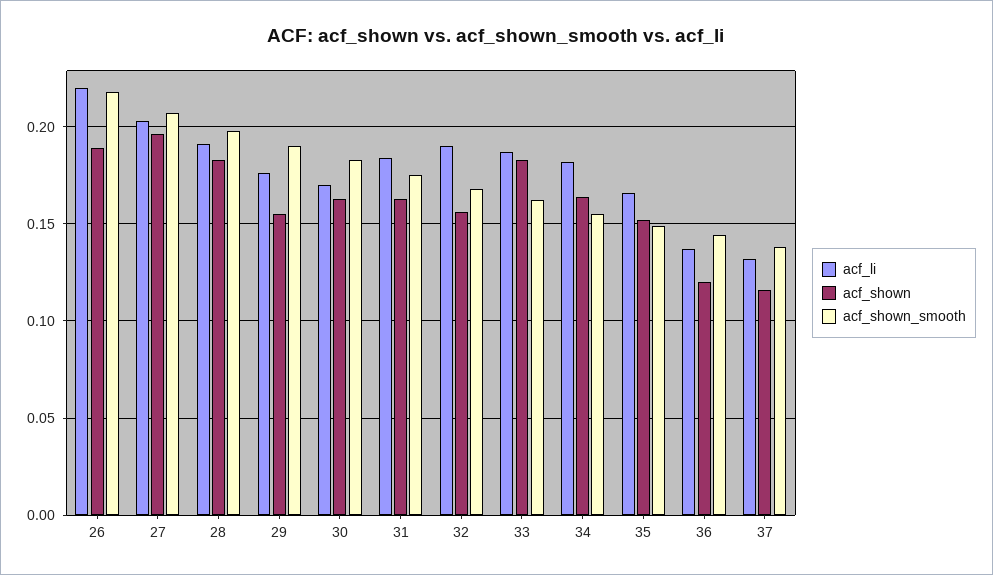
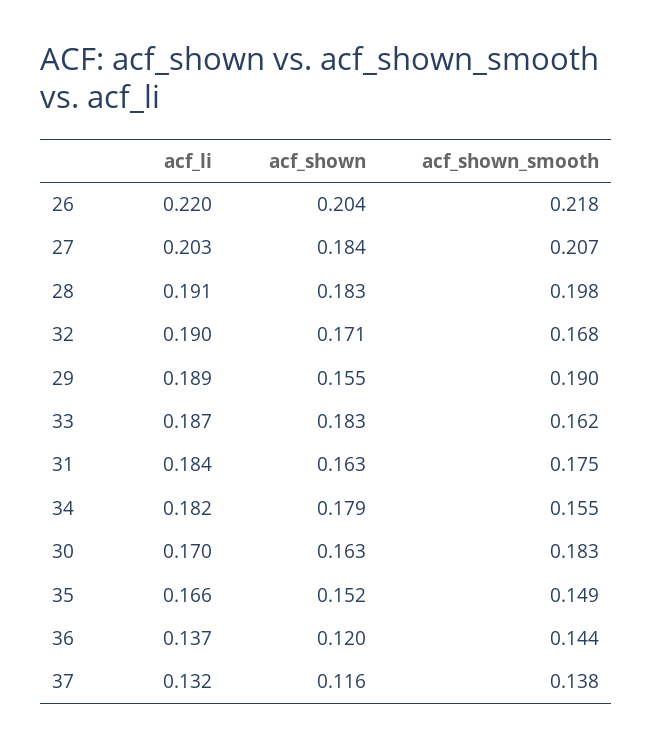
acf_shown, 26: 0.19 -> 0.204
acf_shown, 27: 0.195 -> 0.184
acf_li, 29: 0.175 -> 0.189
acf_shown, 32: 0.155 -> 0.171
acf_shown, 34: 0.165 -> 0.179

